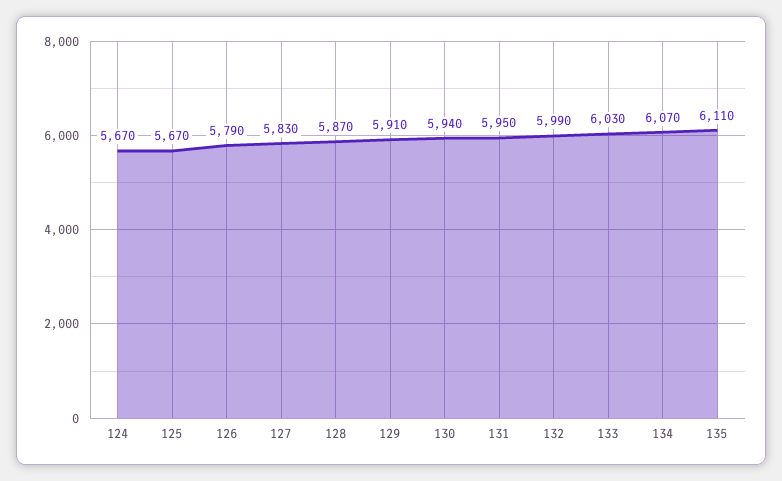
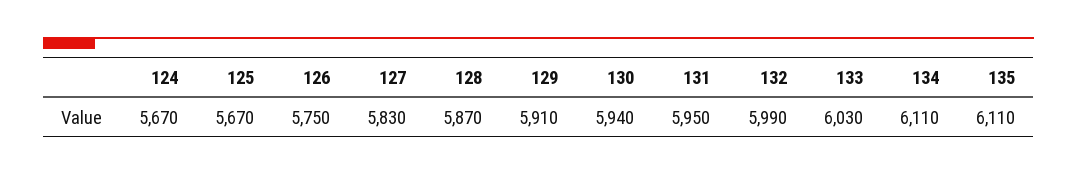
126: 5790 -> 5750
134: 6070 -> 6110

